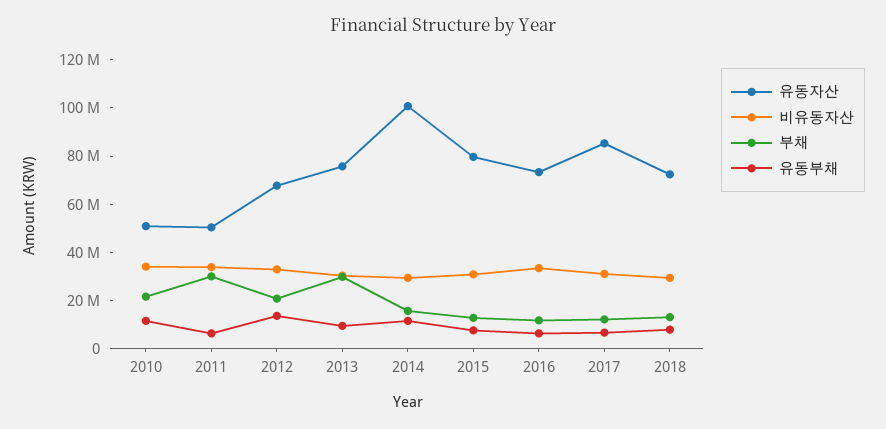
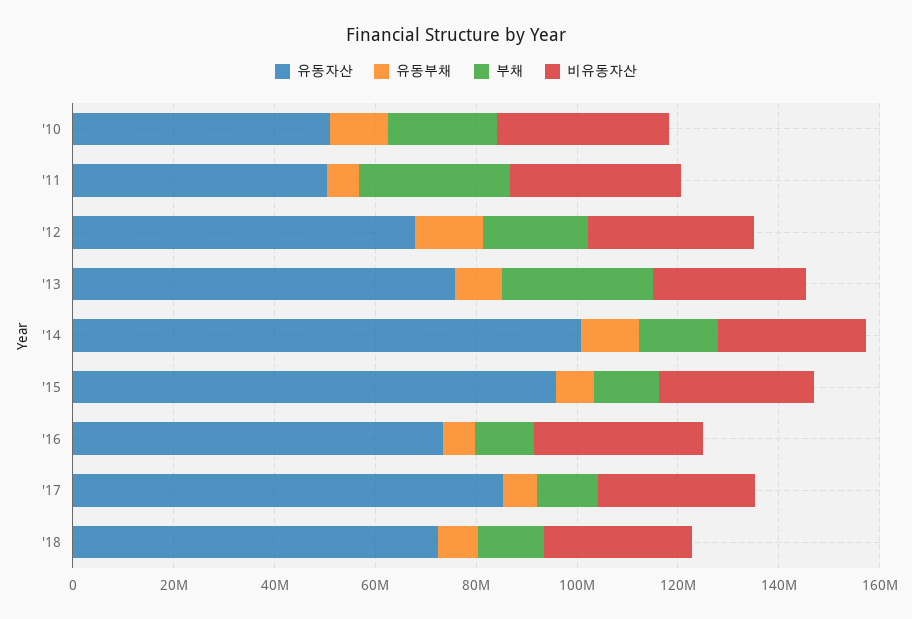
유동자산, 2015: 80000000 -> 95000000

